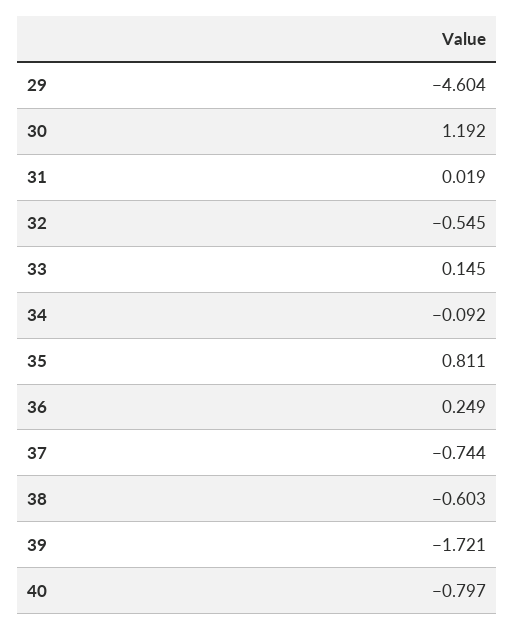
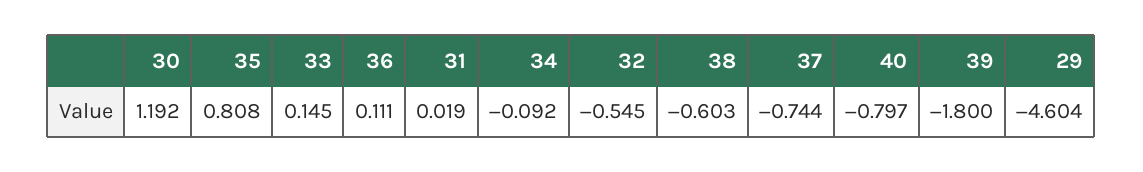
35: 0.811 -> 0.808
36: 0.249 -> 0.111
39: -1.721 -> -1.8

